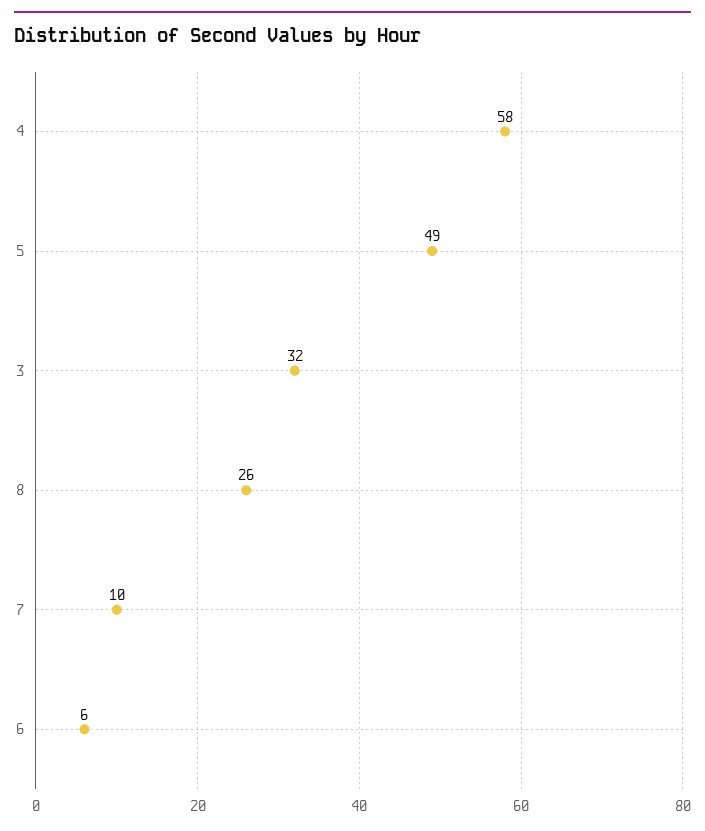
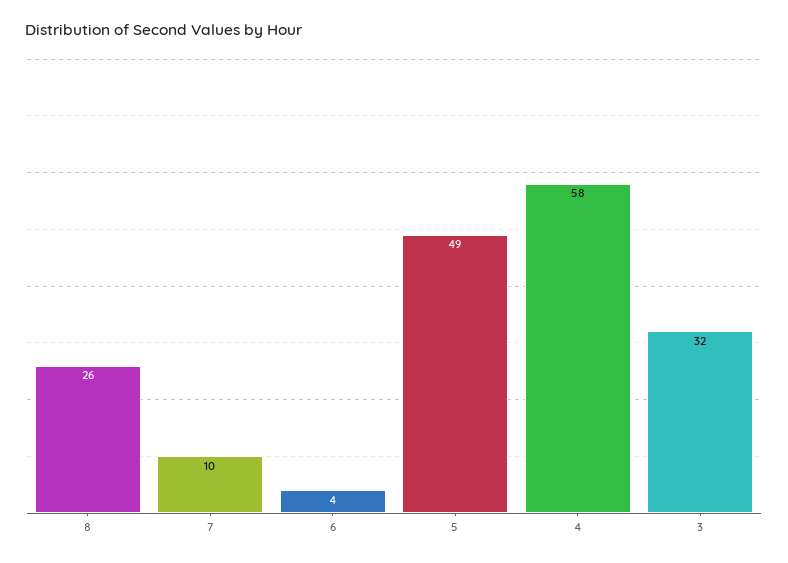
6: 6 -> 4

